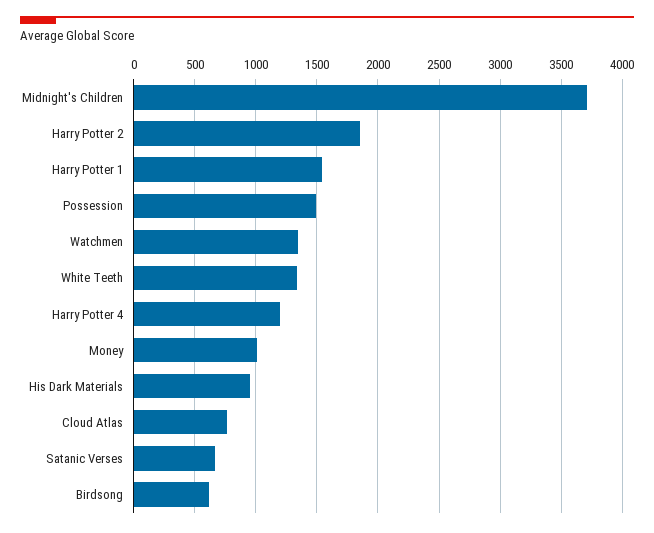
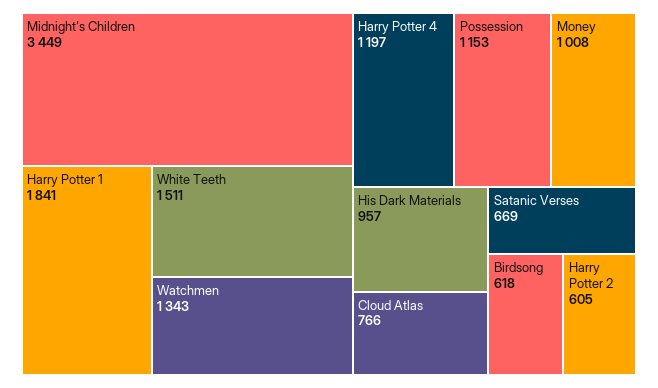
Midnight's Children: 3700 -> 3449
Harry Potter 2: 1850 -> 605
Harry Potter 1: 1550 -> 1841
Possession: 1500 -> 1153
White Teeth: 1350 -> 1511

